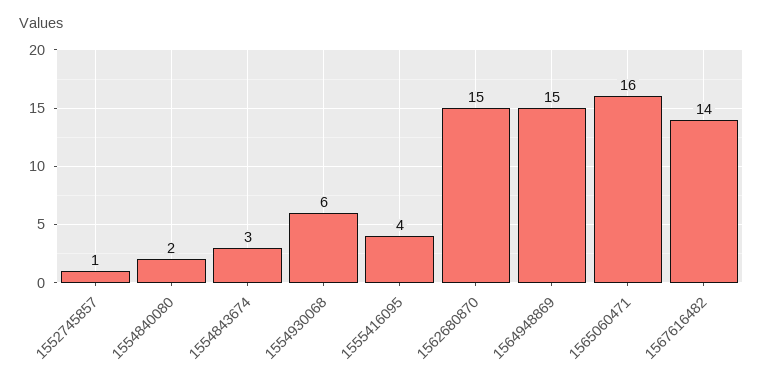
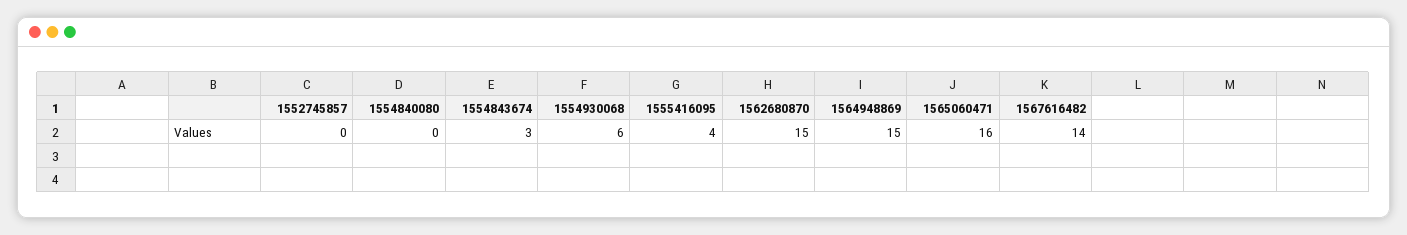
1552745857: 1 -> 0
1554840080: 2 -> 0

